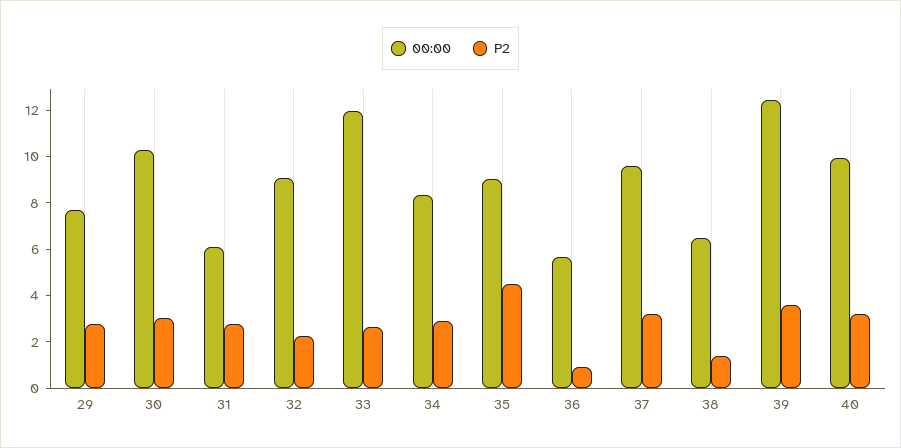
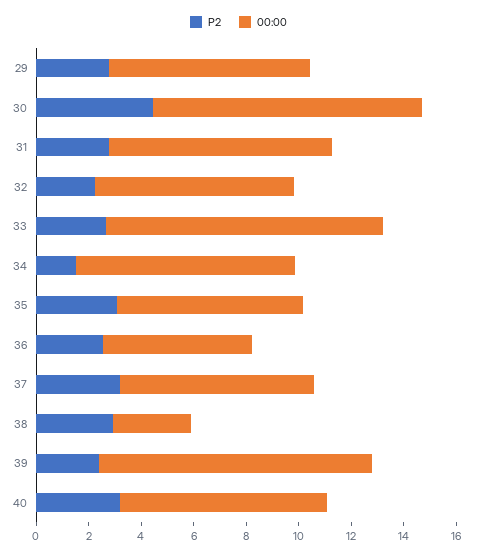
P2, 30: 3 -> 4.5
00:00, 31: 6 -> 8.5
00:00, 32: 9 -> 7.5
00:00, 33: 12 -> 10.5
P2, 34: 3 -> 1.5
00:00, 35: 9 -> 7
P2, 35: 4.5 -> 3
P2, 36: 1 -> 2.5
00:00, 37: 9.5 -> 7.5
00:00, 38: 6.5 -> 3
P2, 38: 1.5 -> 3
00:00, 39: 12.5 -> 10.5
P2, 39: 3.5 -> 2.5
00:00, 40: 10 -> 8

